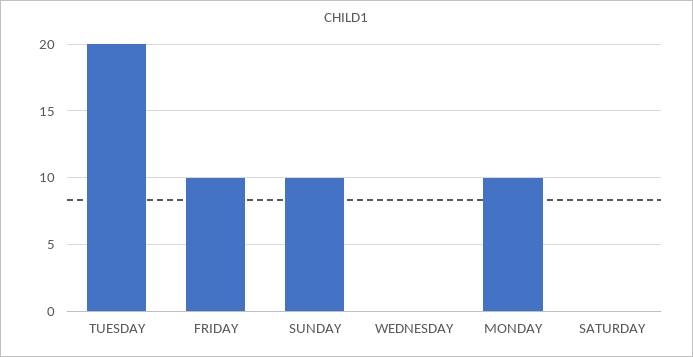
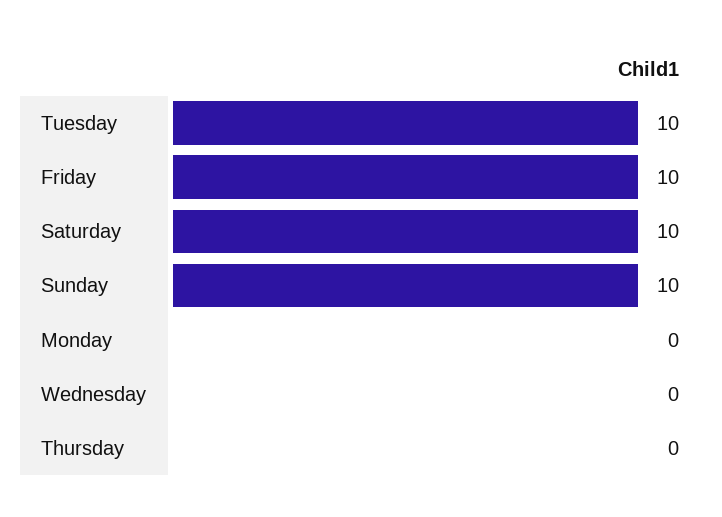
TUESDAY: 20 -> 10
MONDAY: 10 -> 0
SATURDAY: 0 -> 10
Thursday: none -> 0

